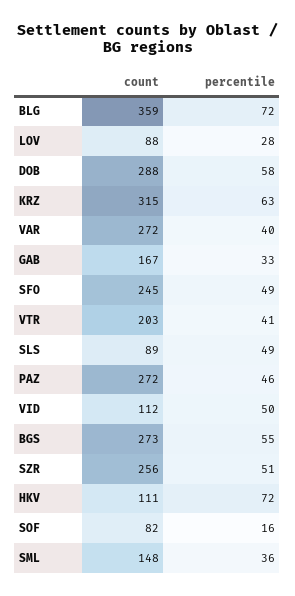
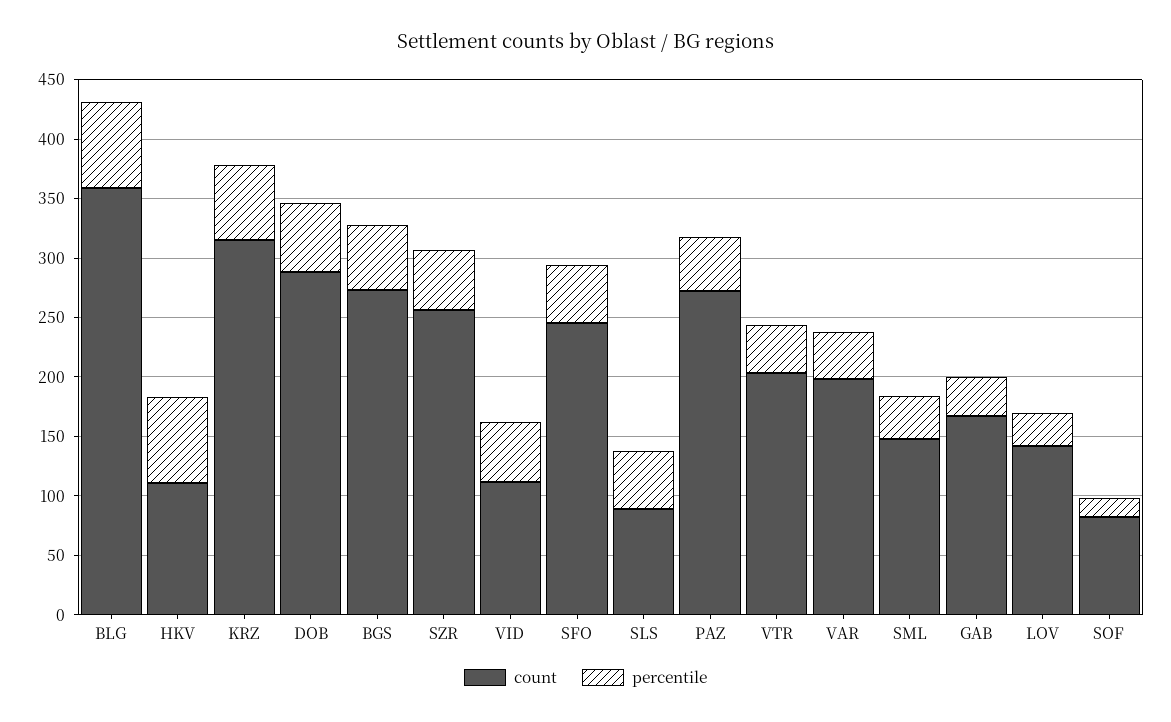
count, LOV: 88 -> 140
count, VAR: 272 -> 200

